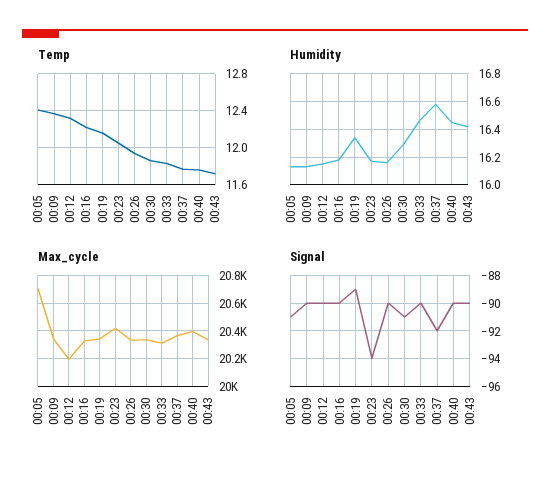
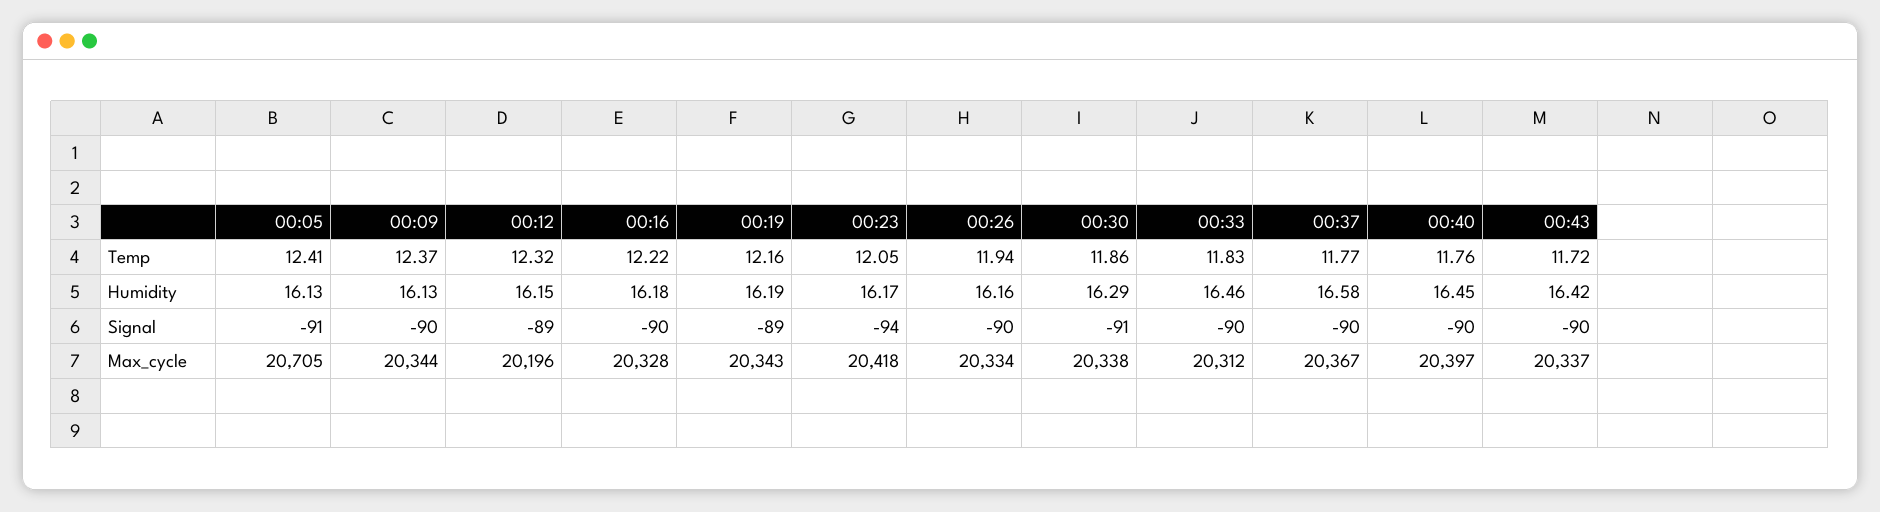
Humidity, 00:19: 16.35 -> 16.19
Signal, 00:12: -90 -> -89
Signal, 00:37: -92 -> -90

